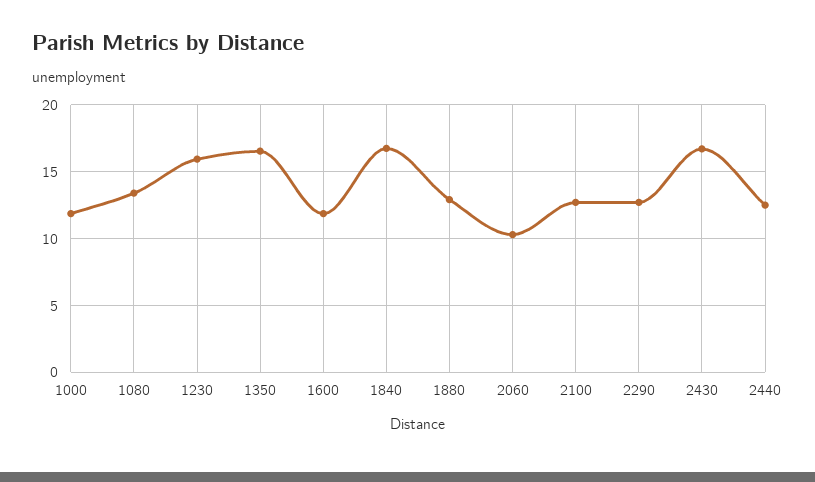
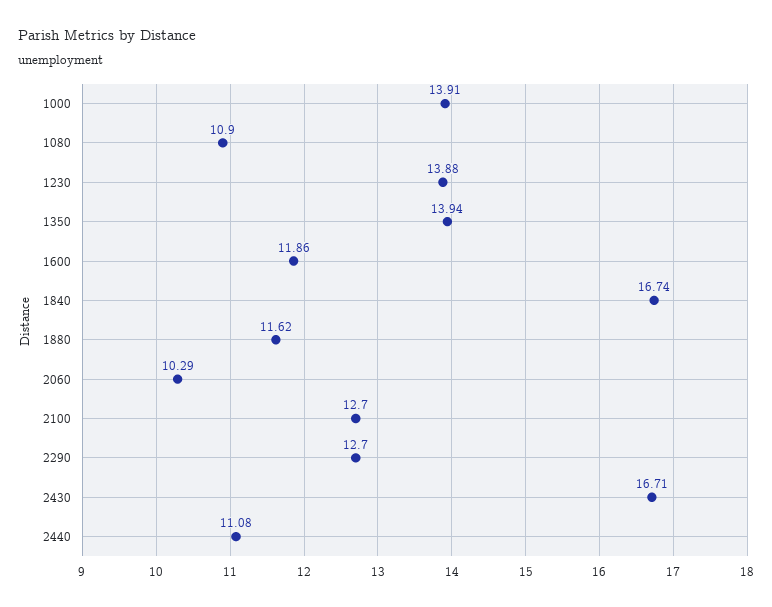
1000: 12 -> 13.91
1080: 13.5 -> 10.9
1230: 16 -> 13.88
1350: 16.5 -> 13.94
1880: 13 -> 11.62
2440: 12.5 -> 11.08

